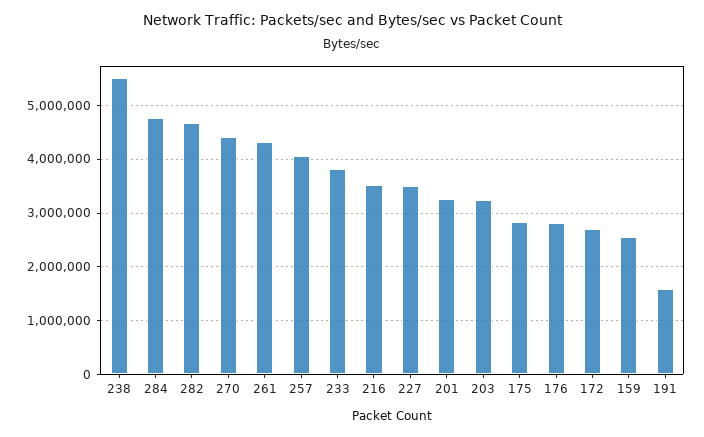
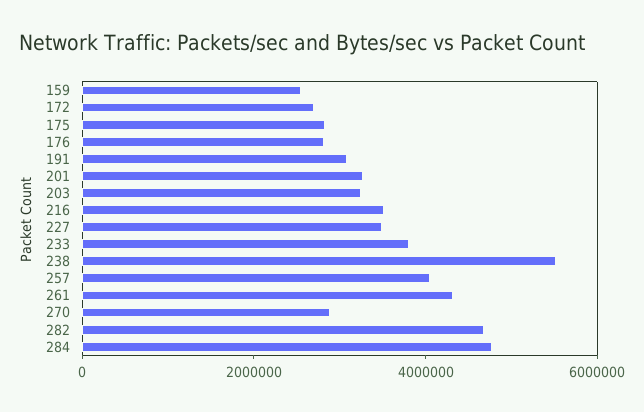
270: 4400000 -> 3000000
191: 1600000 -> 3000000

